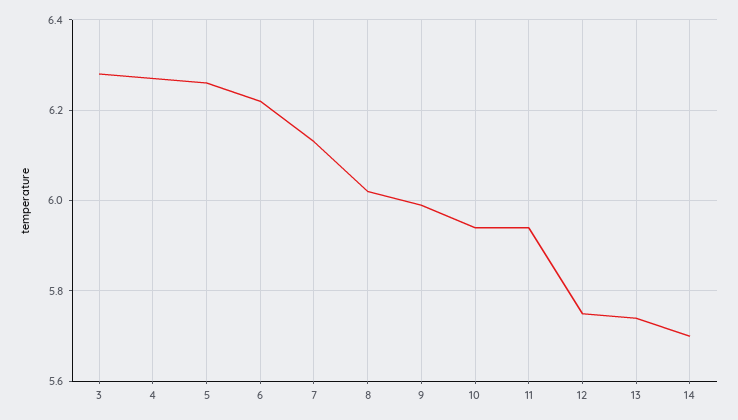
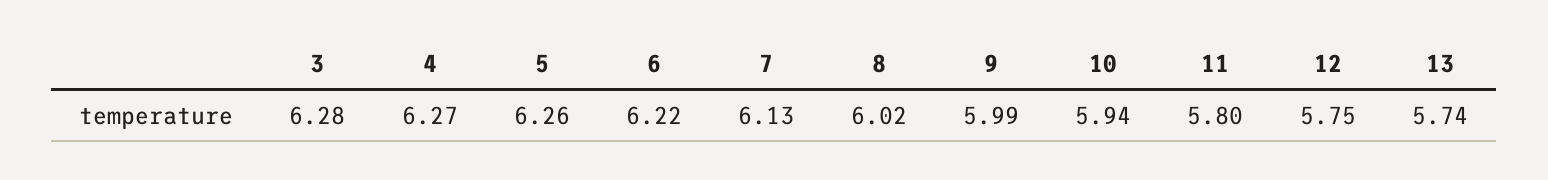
11: 5.95 -> 5.8
14: 5.7 -> none

